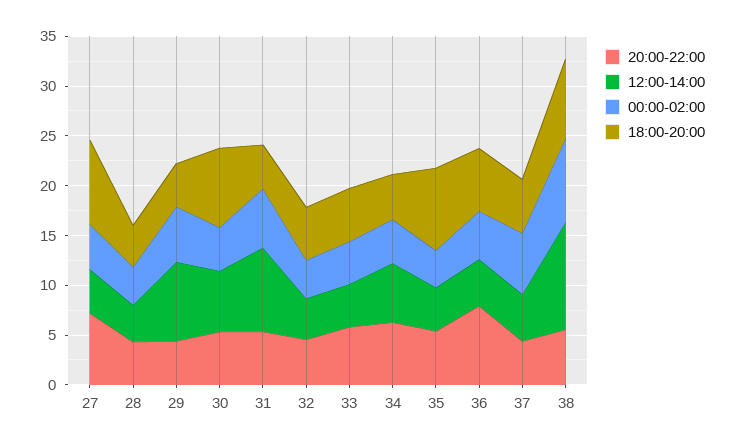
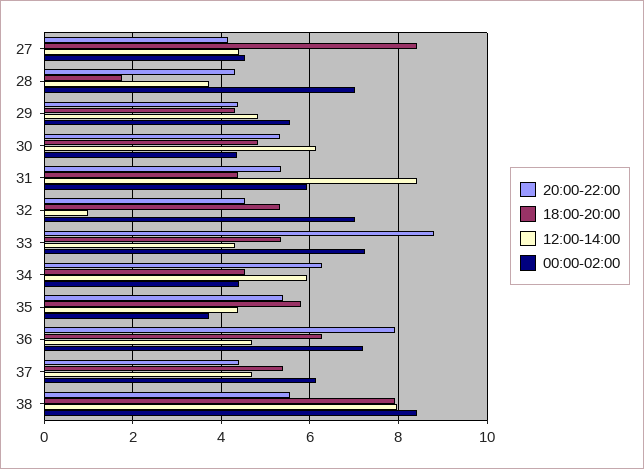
20:00-22:00, 27: 7 -> 4.2
00:00-02:00, 28: 4 -> 7
18:00-20:00, 28: 4 -> 1.8
12:00-14:00, 29: 8 -> 4.8
18:00-20:00, 30: 8 -> 4.8
12:00-14:00, 32: 4 -> 1
00:00-02:00, 32: 4 -> 7
20:00-22:00, 33: 6 -> 8.8
00:00-02:00, 33: 4 -> 7.2
18:00-20:00, 35: 8 -> 5.8
00:00-02:00, 36: 5 -> 7.2
12:00-14:00, 38: 11 -> 8

